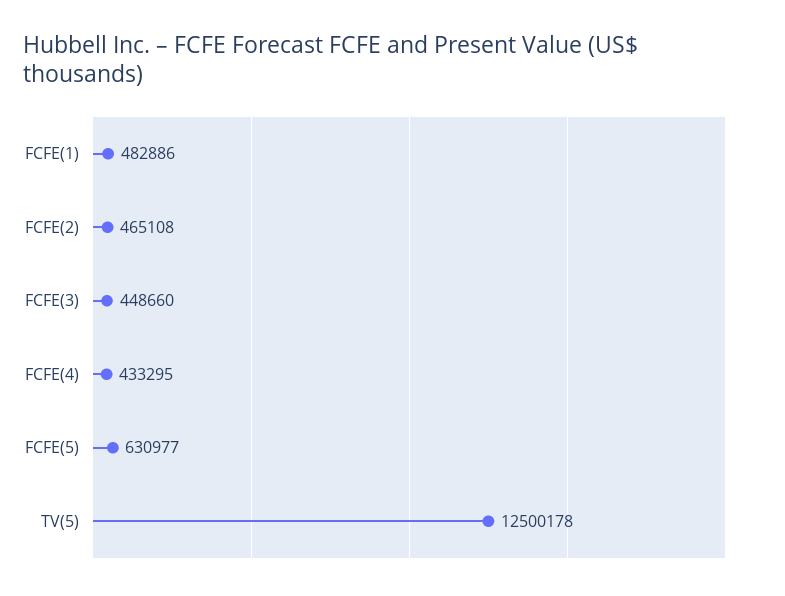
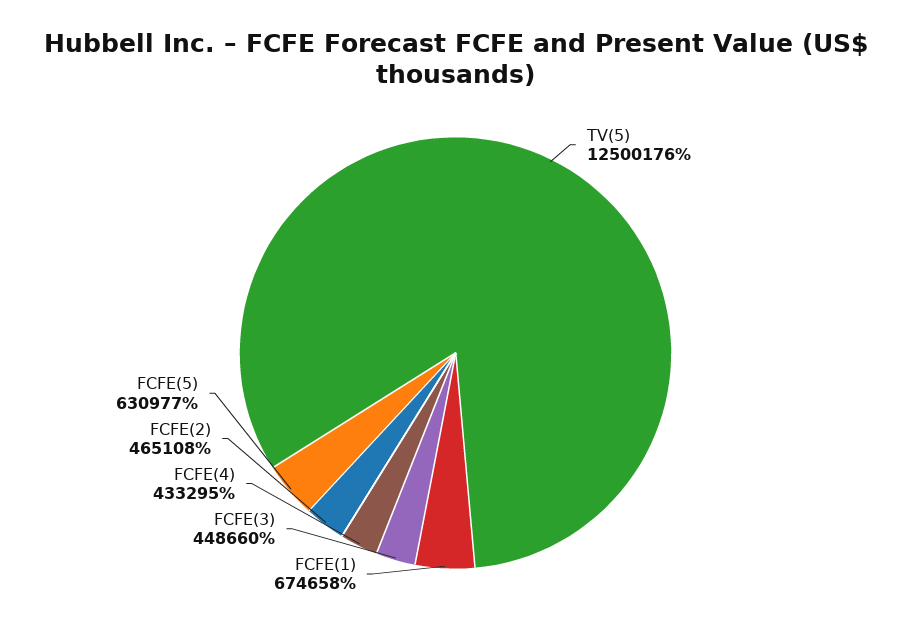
FCFE(1): 482886 -> 674658
TV(5): 12500178 -> 12500176

